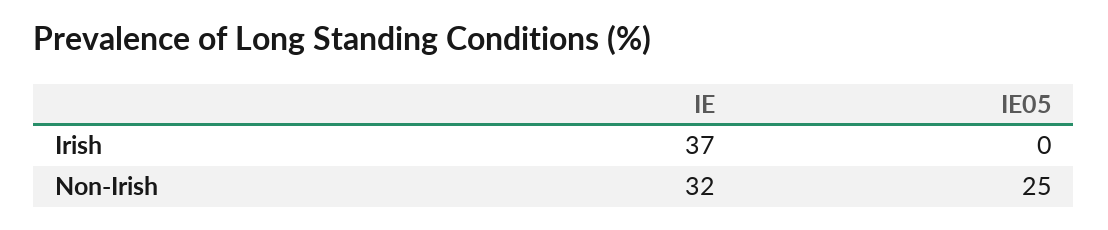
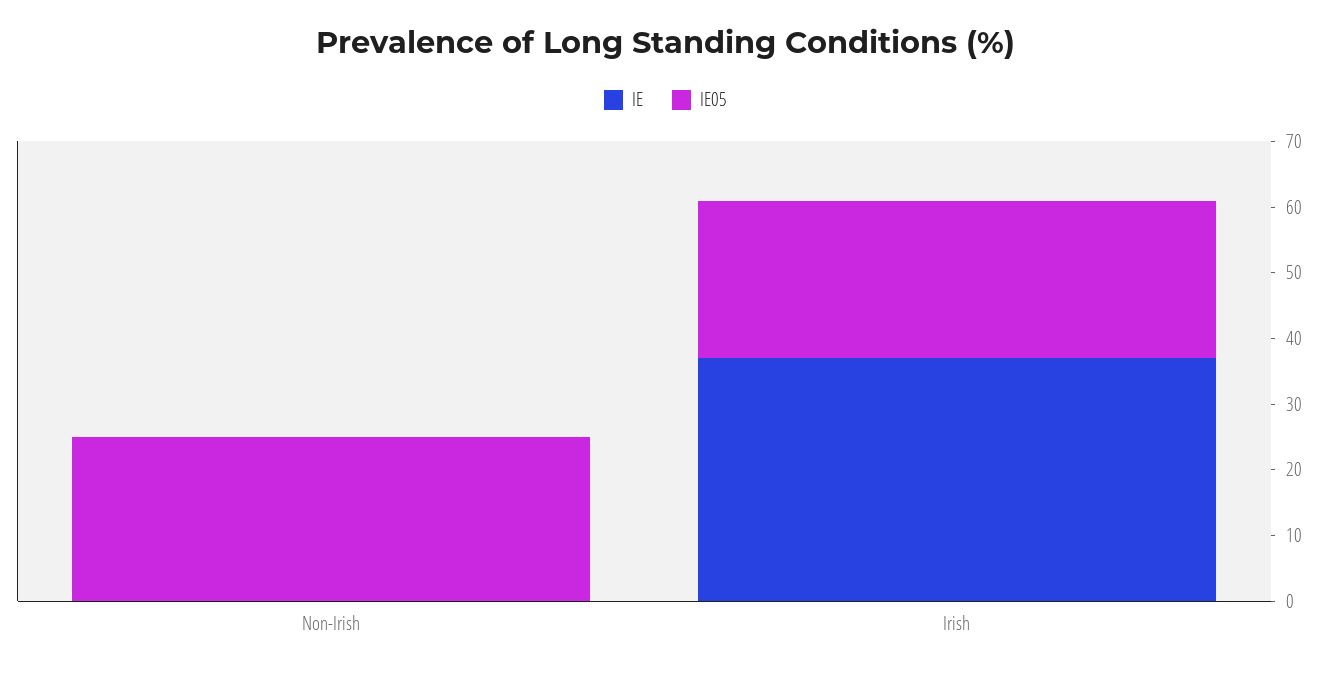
IE05, Irish: 0 -> 25
IE, Non-Irish: 32 -> 0

